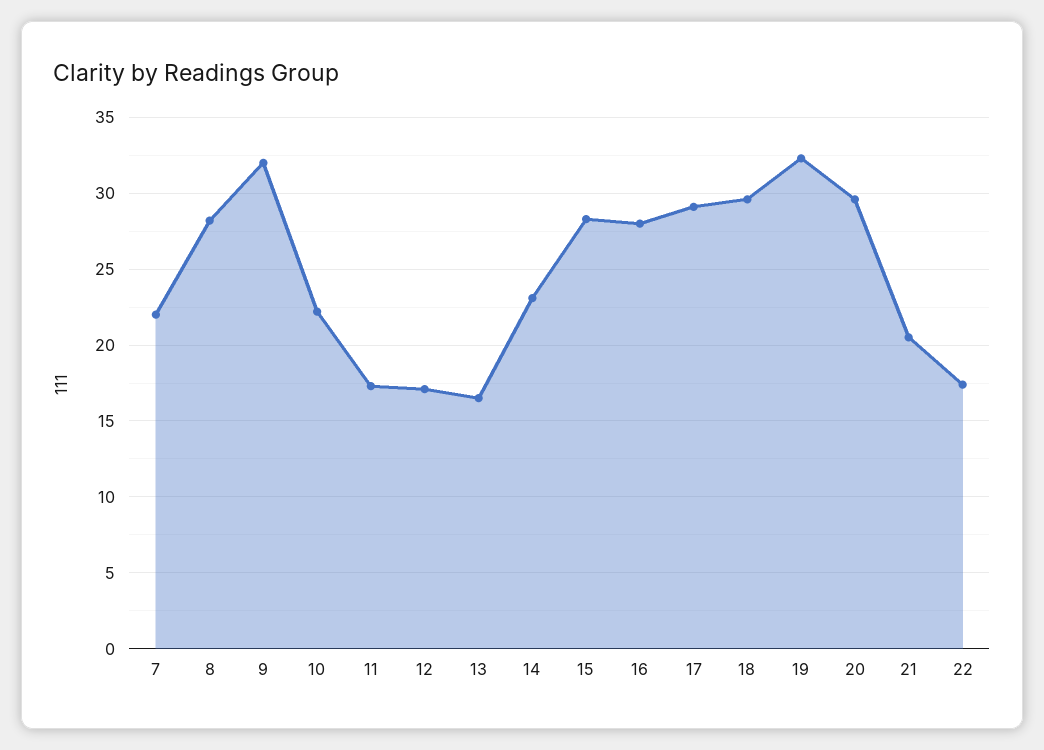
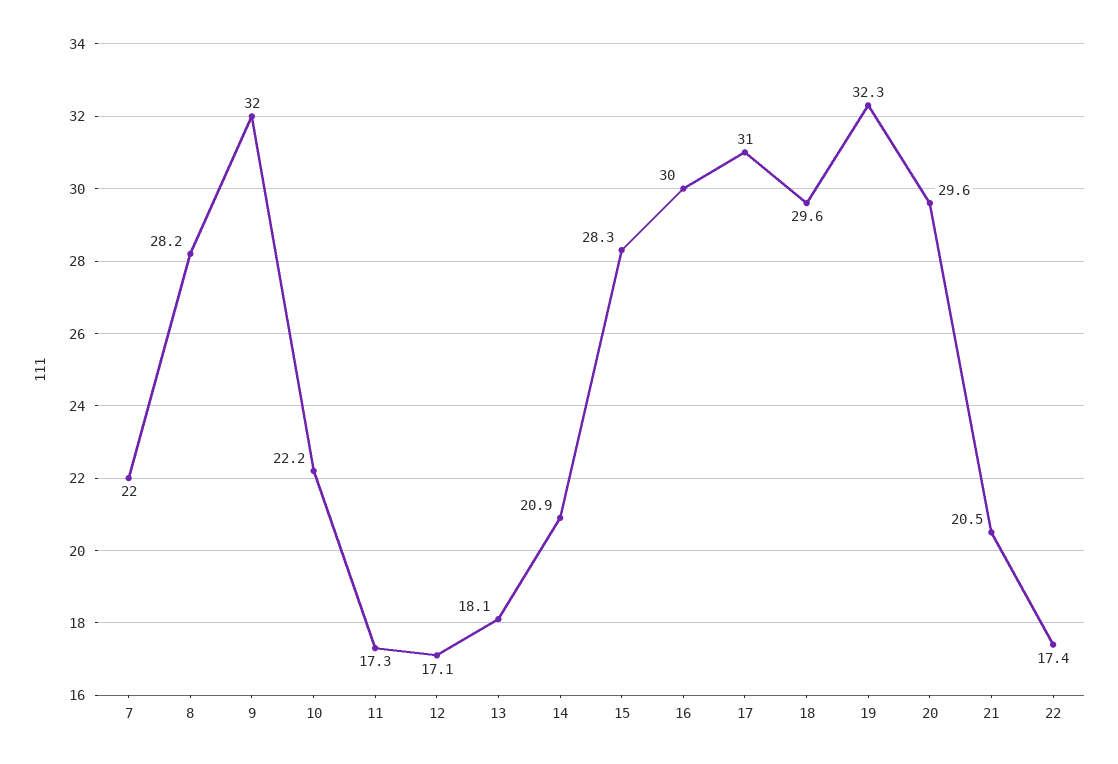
13: 16.5 -> 18.1
14: 23 -> 20.9
16: 28 -> 30
17: 29 -> 31

